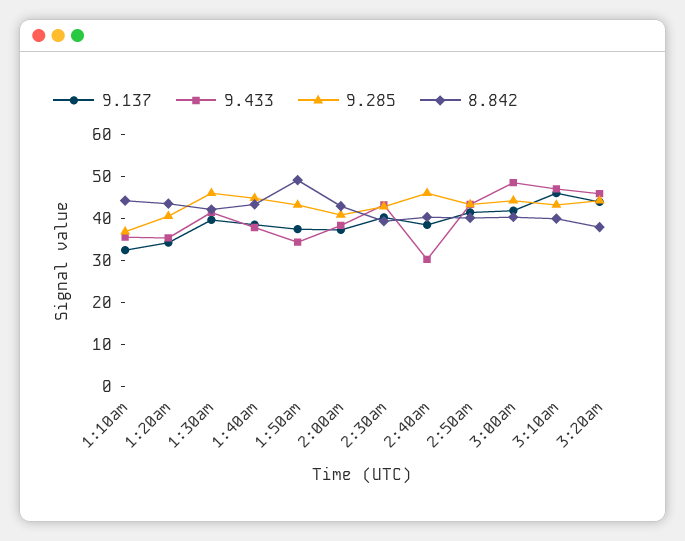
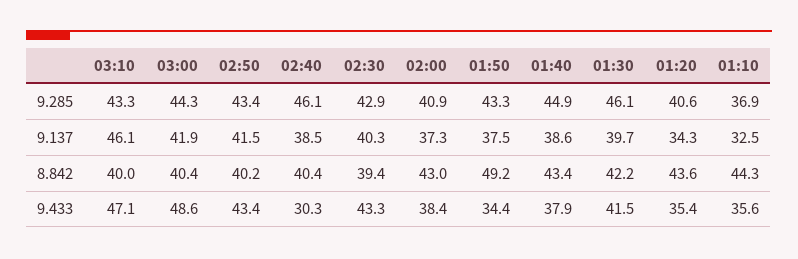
9.137, 3:20am: 44 -> none
9.433, 3:20am: 46 -> none
9.285, 3:20am: 44 -> none
8.842, 3:20am: 38 -> none

